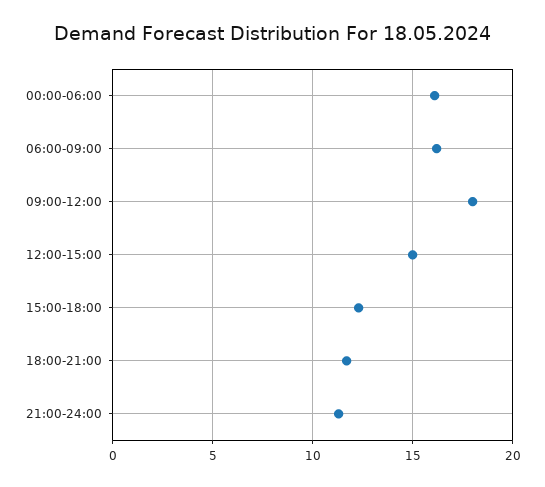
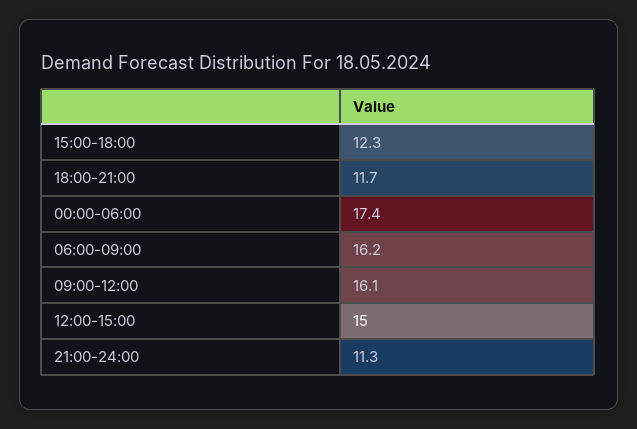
00:00-06:00: 16 -> 17.4
09:00-12:00: 18 -> 16.1

